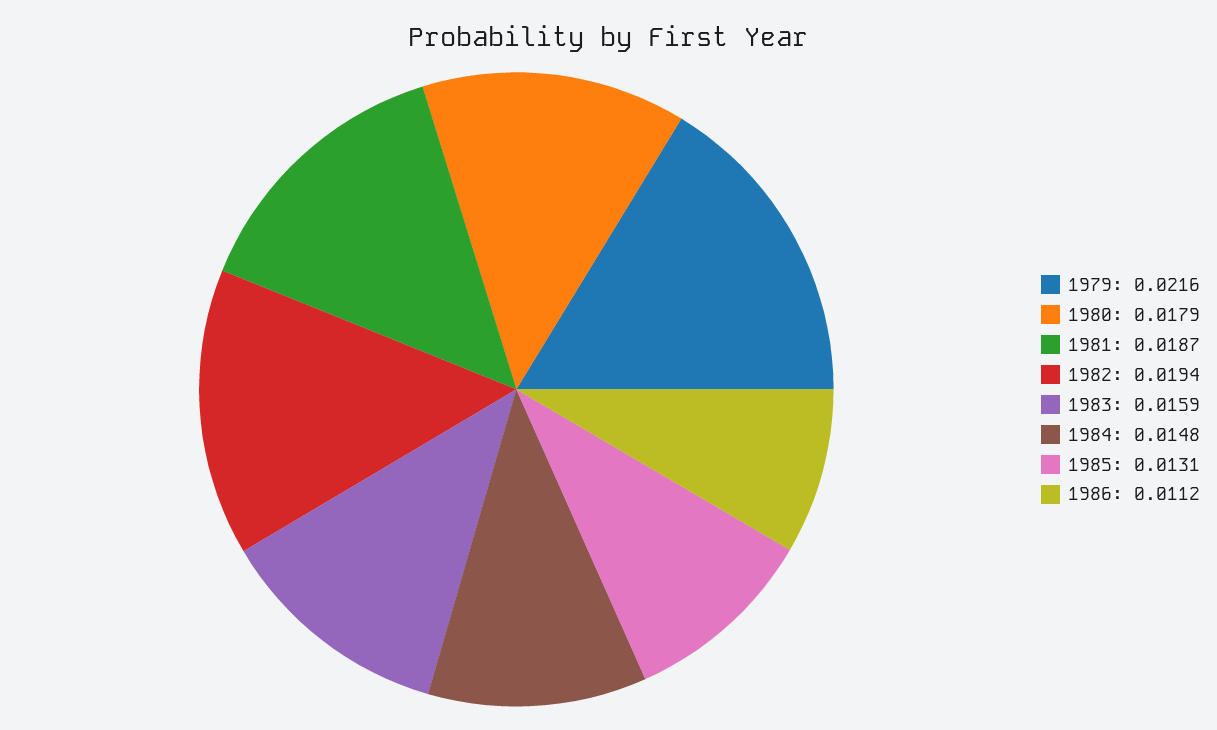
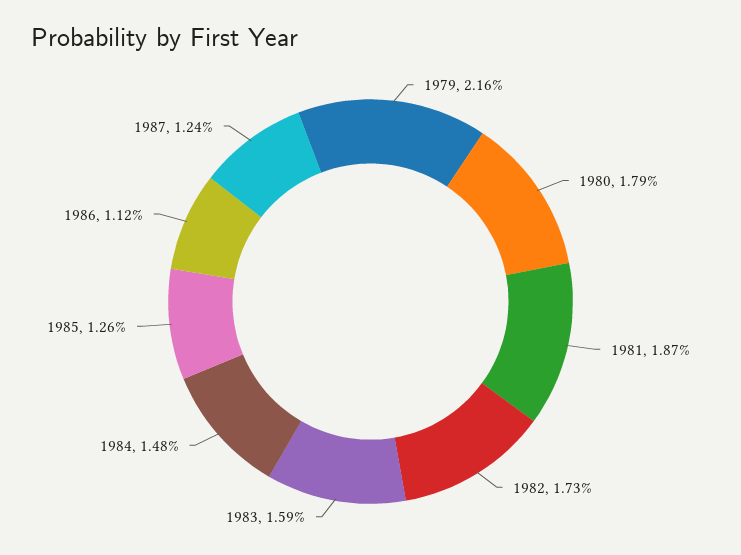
1982: 0.0194 -> 0.0173
1985: 0.0131 -> 0.0126
1987: none -> 0.0124

